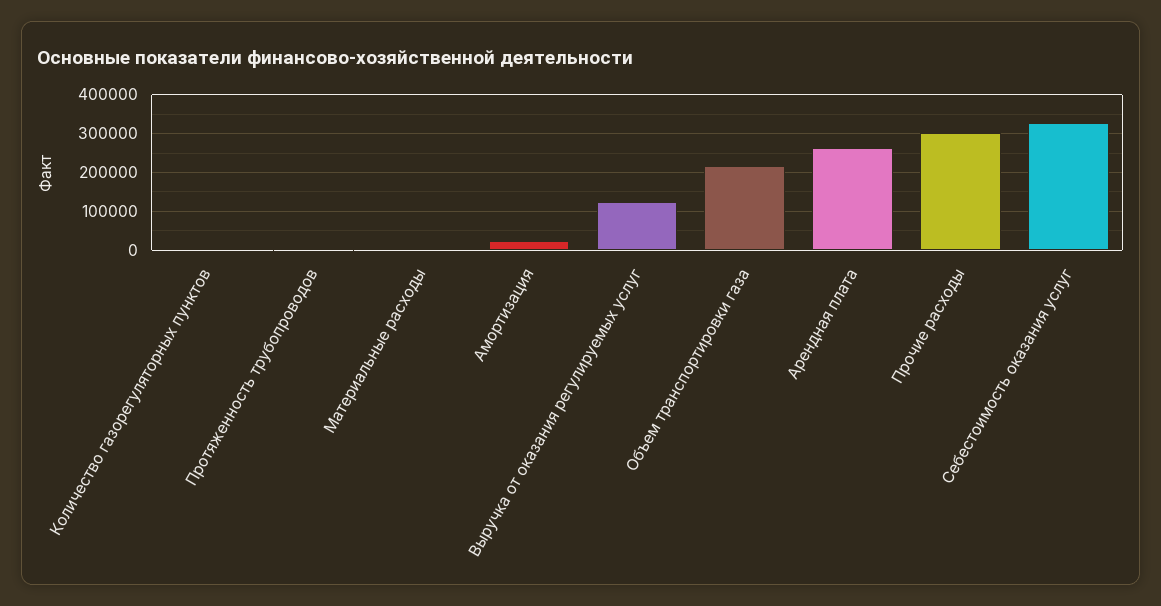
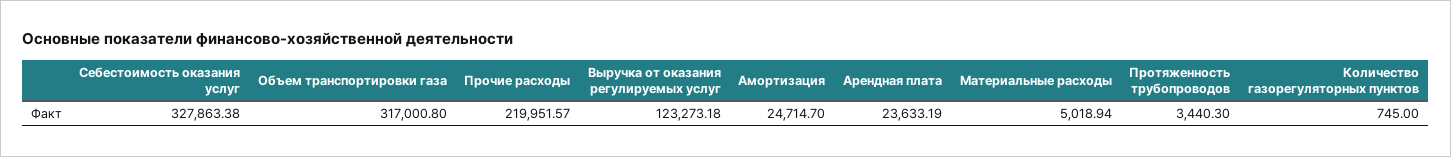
Объем транспортировки газа: 220000 -> 317000.8
Арендная плата: 260000 -> 23633.19
Прочие расходы: 300000 -> 219951.57

